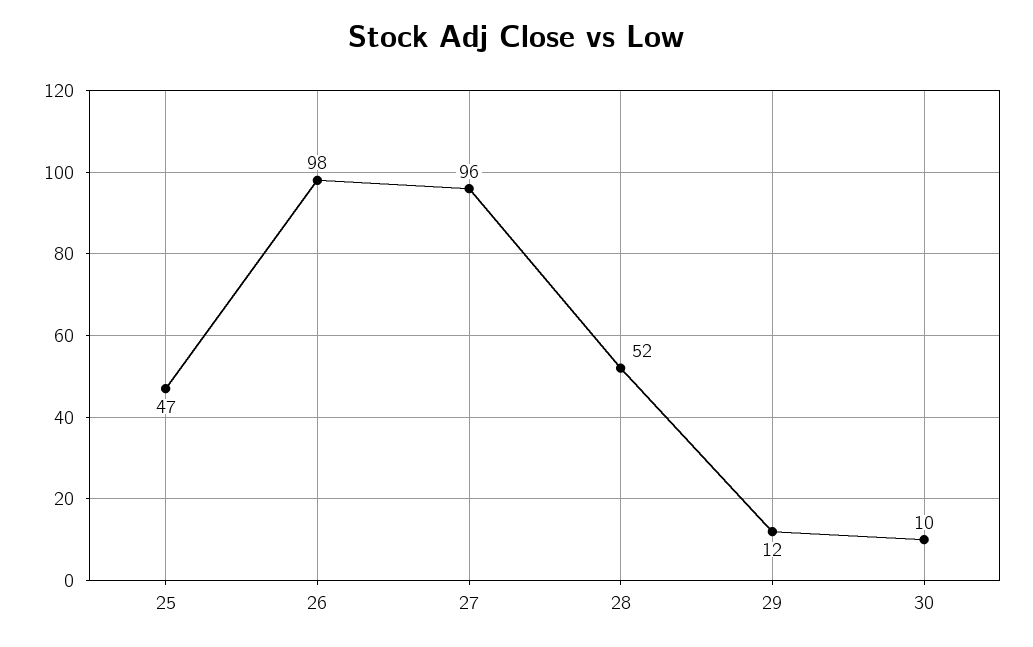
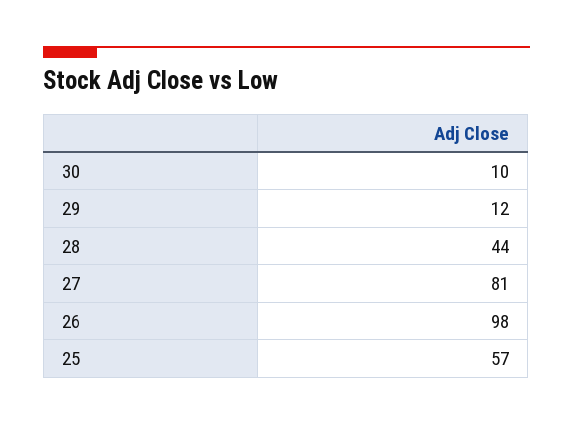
25: 47 -> 57
27: 96 -> 81
28: 52 -> 44

